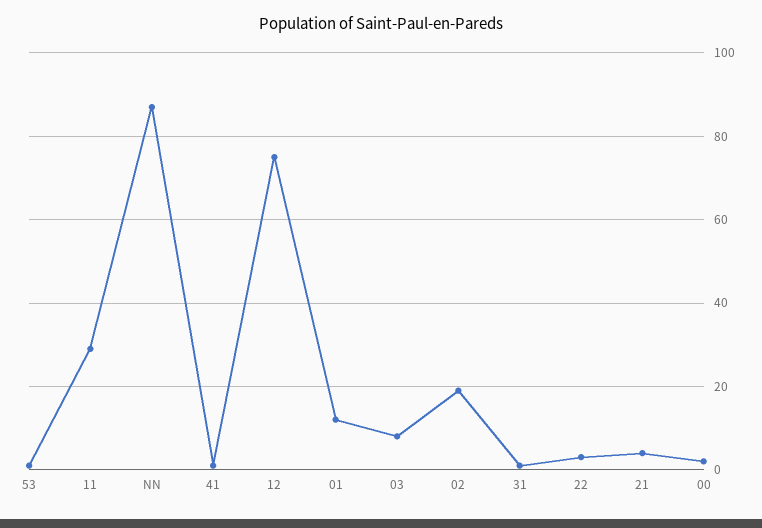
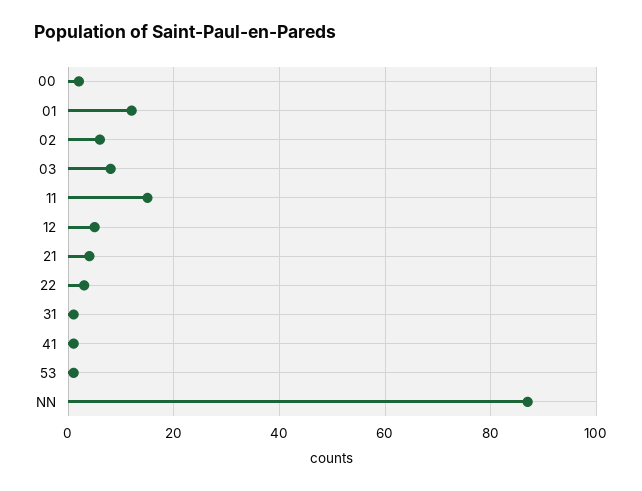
11: 30 -> 15
12: 75 -> 5
02: 20 -> 5

